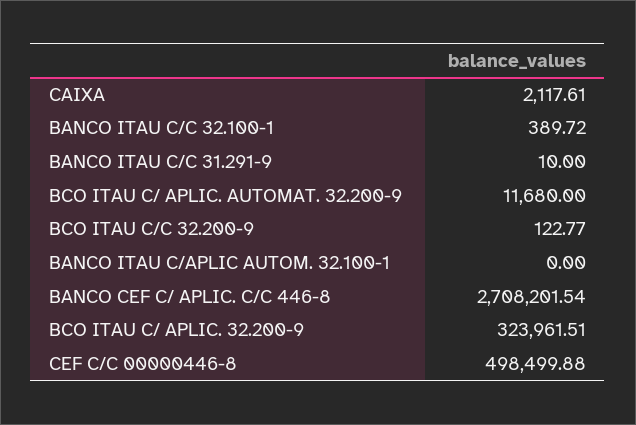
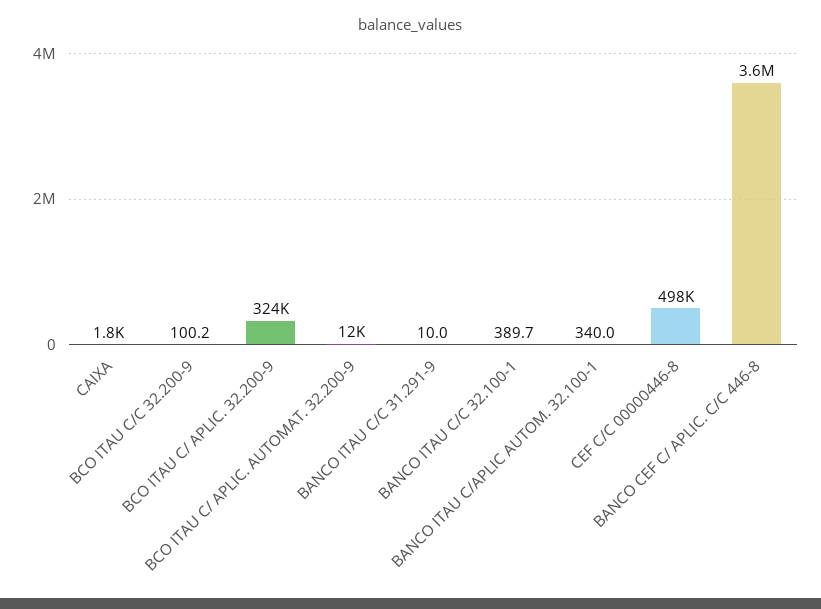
CAIXA: 2117.61 -> 1800
BCO ITAU C/C 32.200-9: 122.77 -> 100.2
BANCO ITAU C/APLIC AUTOM. 32.100-1: 0 -> 340
BANCO CEF C/ APLIC. C/C 446-8: 2708201.54 -> 3600000

